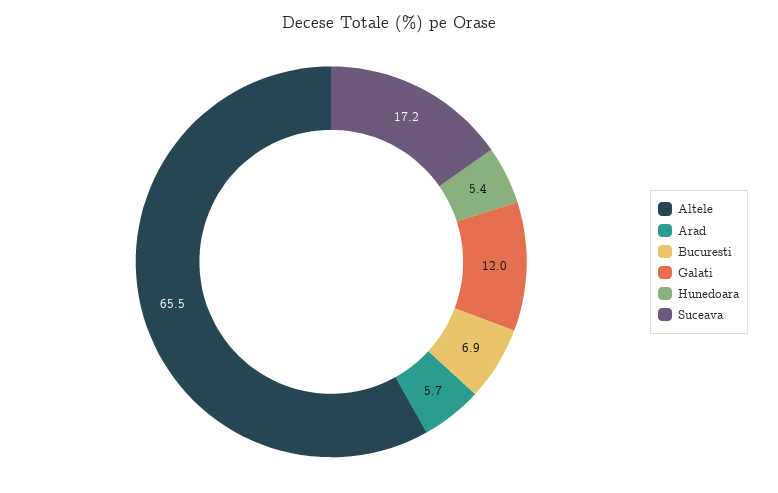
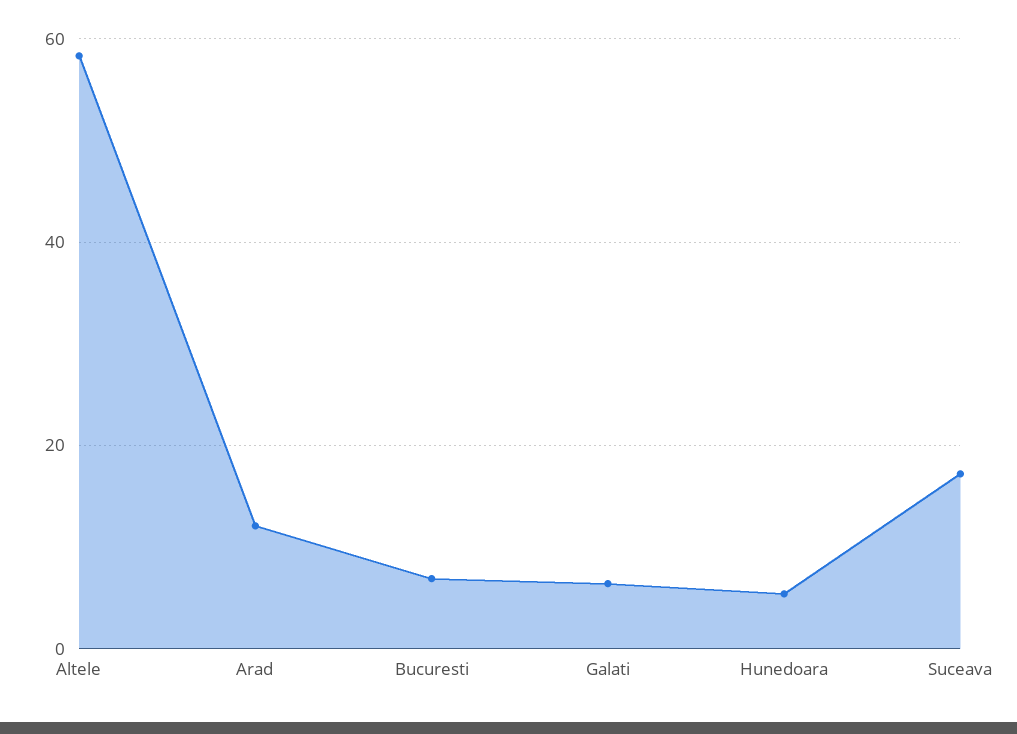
Altele: 65.5 -> 58
Arad: 5.7 -> 12
Galati: 12 -> 6

